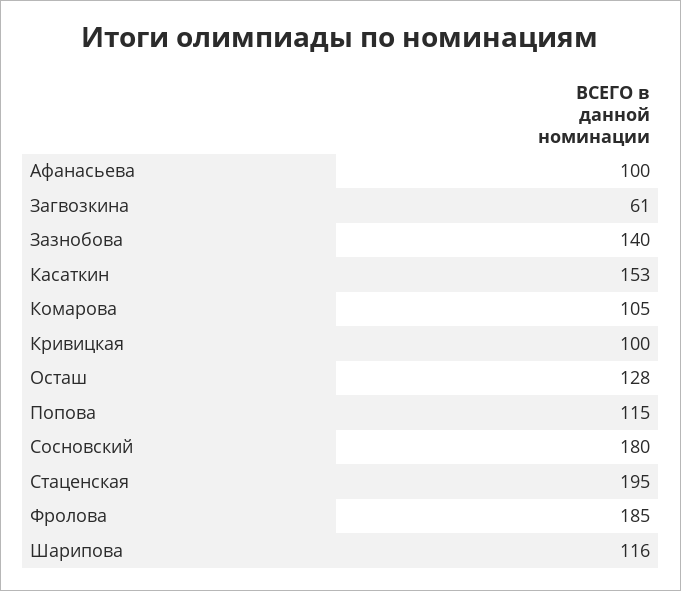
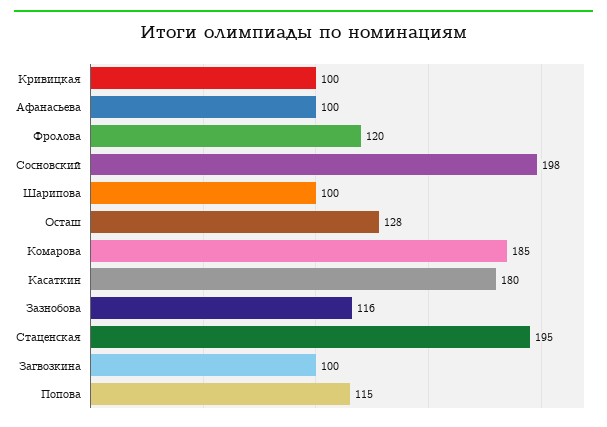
Загвозкина: 61 -> 100
Зазнобова: 140 -> 116
Касаткин: 153 -> 180
Комарова: 105 -> 185
Сосновский: 180 -> 198
Фролова: 185 -> 120
Шарипова: 116 -> 100

